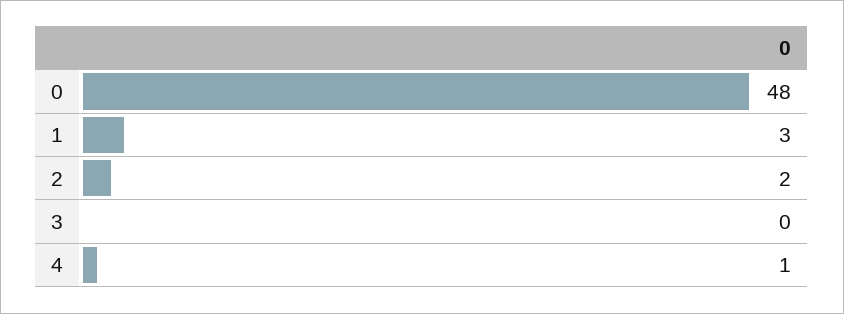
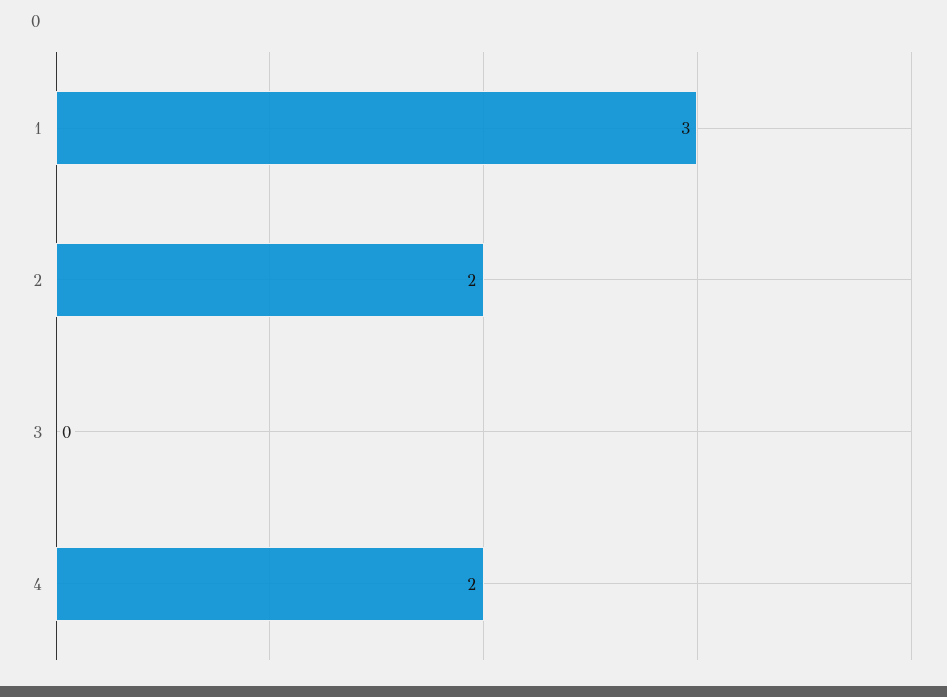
0: 48 -> none
4: 1 -> 2

